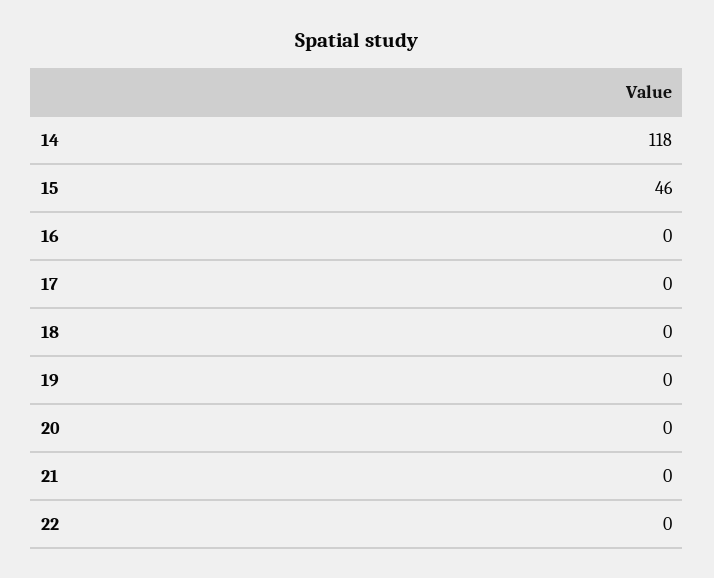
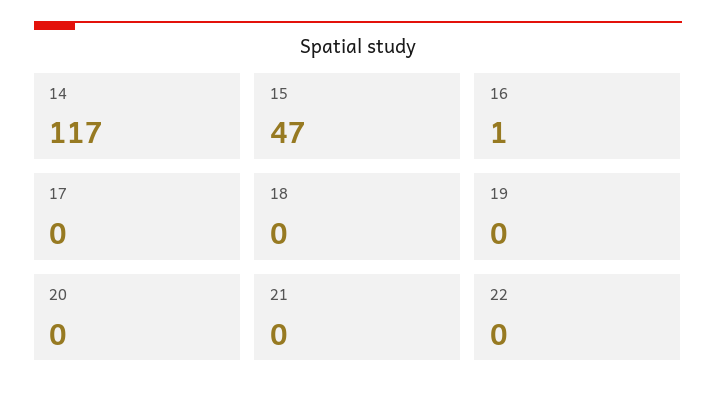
14: 118 -> 117
15: 46 -> 47
16: 0 -> 1

